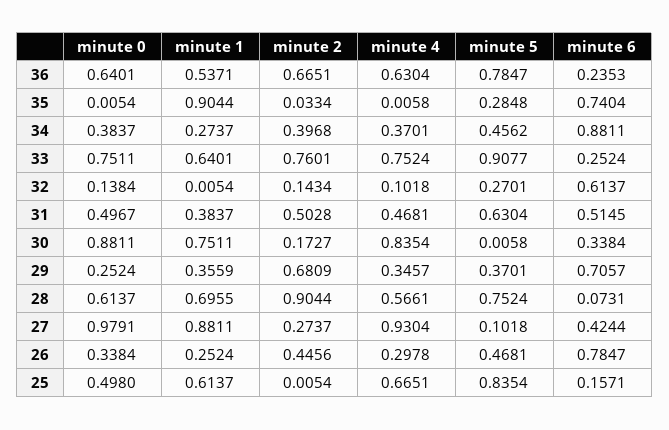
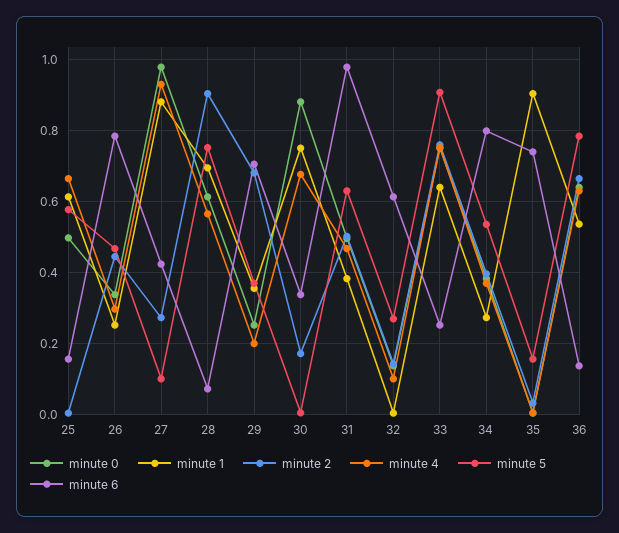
minute 6, 36: 0.2353 -> 0.14
minute 5, 35: 0.2848 -> 0.16
minute 5, 34: 0.4562 -> 0.54
minute 6, 34: 0.8811 -> 0.8
minute 6, 31: 0.5145 -> 0.98
minute 4, 30: 0.8354 -> 0.68
minute 4, 29: 0.3457 -> 0.2
minute 5, 25: 0.8354 -> 0.58

